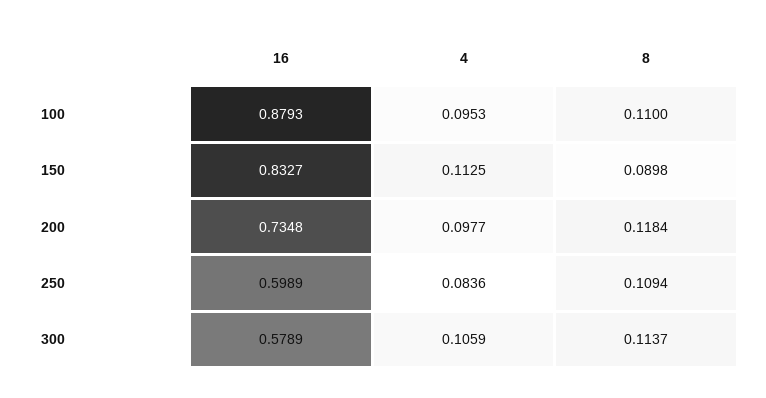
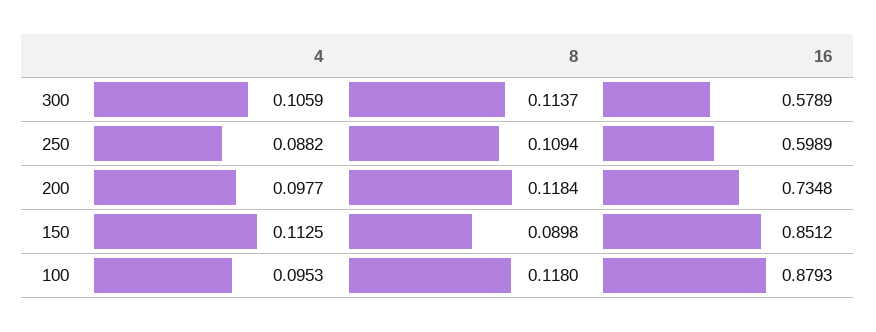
8, 100: 0.11 -> 0.118
16, 150: 0.8327 -> 0.8512
4, 250: 0.0836 -> 0.0882

